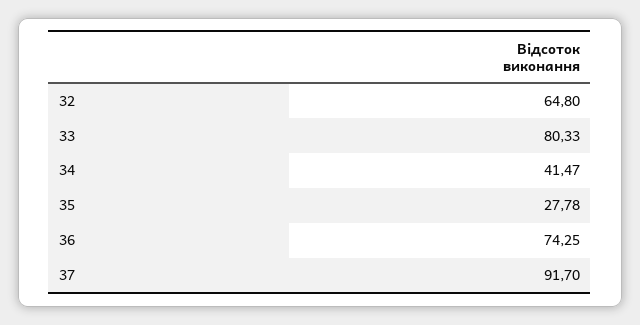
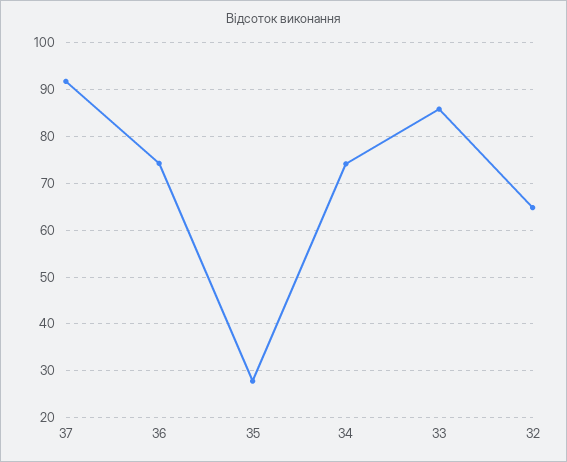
33: 80.33 -> 86
34: 41.47 -> 74

